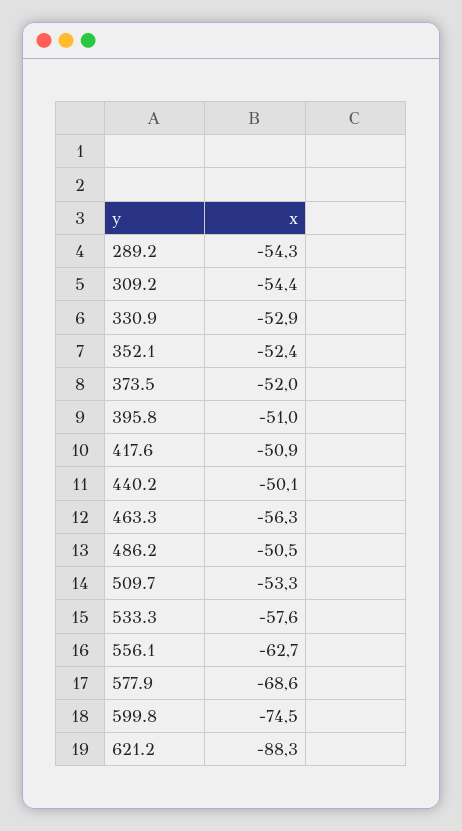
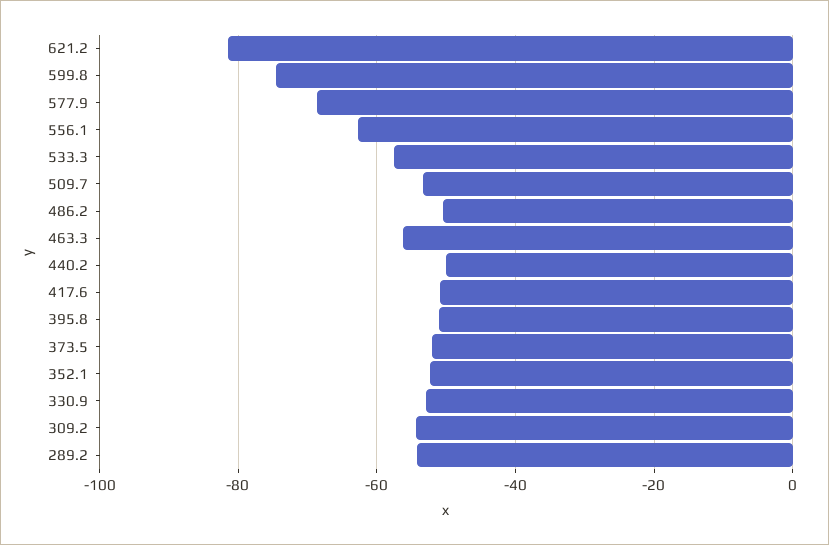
621.2: -88.3 -> -82

